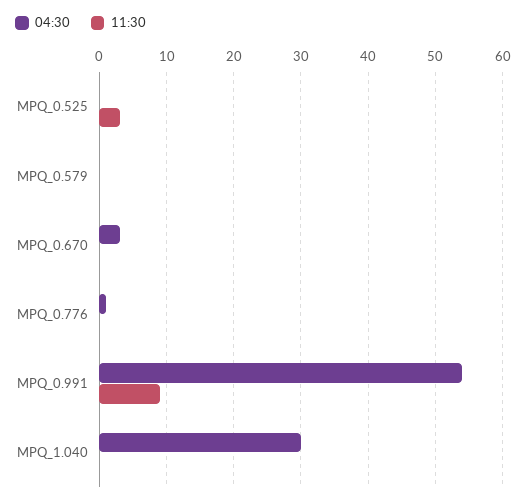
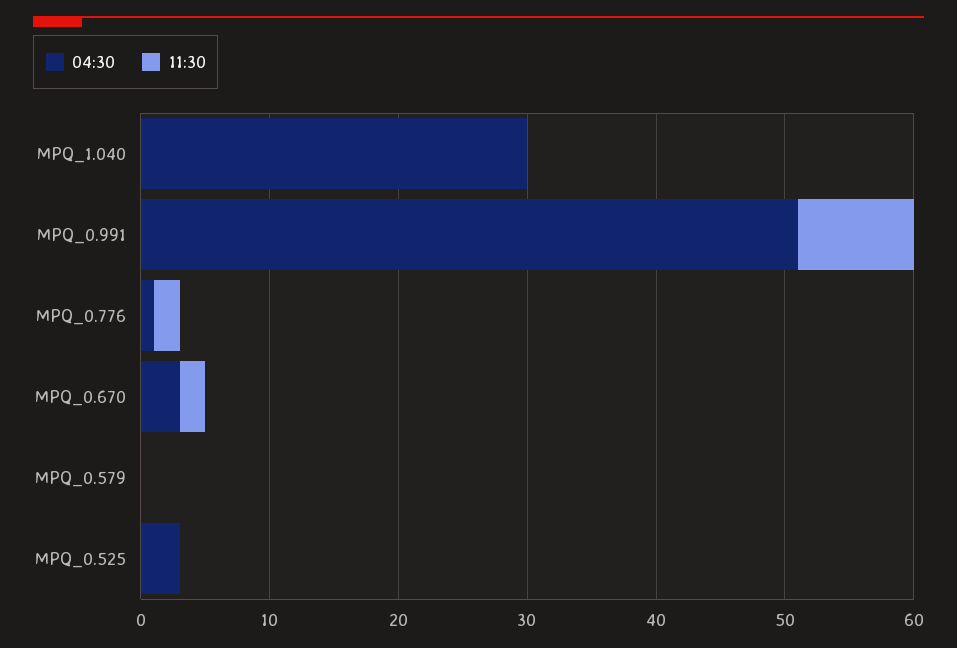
04:30, MPQ_0.525: 0 -> 3
11:30, MPQ_0.525: 3 -> 0
11:30, MPQ_0.670: 0 -> 2
11:30, MPQ_0.776: 0 -> 2
04:30, MPQ_0.991: 54 -> 51

